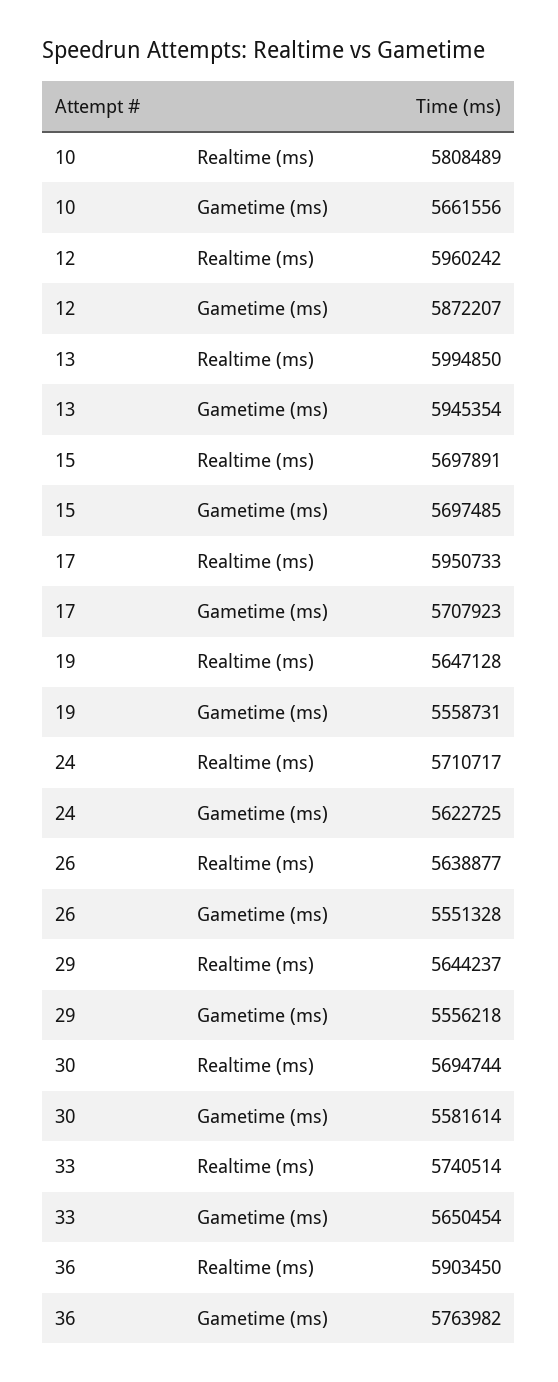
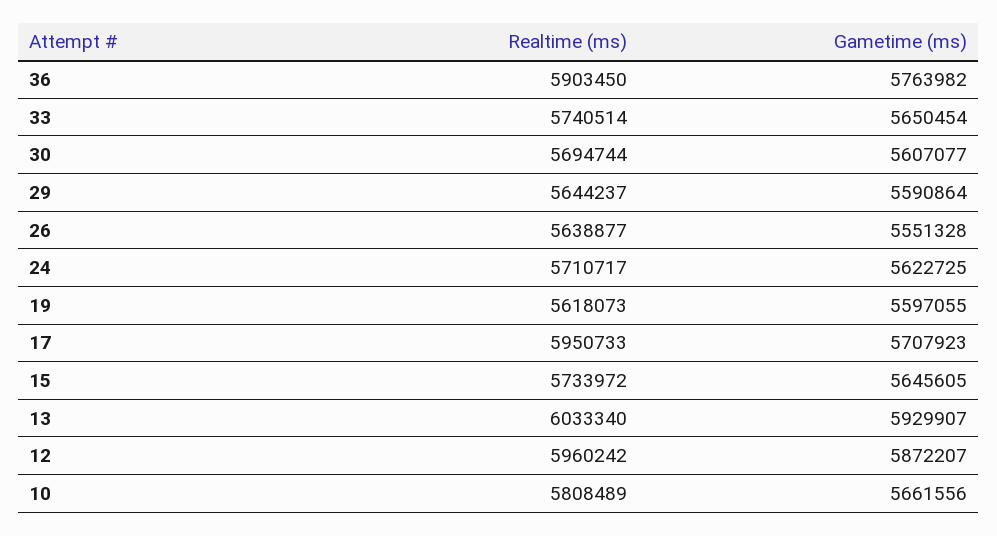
13, Realtime (ms): 5994850 -> 6033340
13, Gametime (ms): 5945354 -> 5929907
15, Realtime (ms): 5697891 -> 5733972
15, Gametime (ms): 5697485 -> 5645605
19, Realtime (ms): 5647128 -> 5618073
19, Gametime (ms): 5558731 -> 5597055
29, Gametime (ms): 5556218 -> 5590864
30, Gametime (ms): 5581614 -> 5607077

